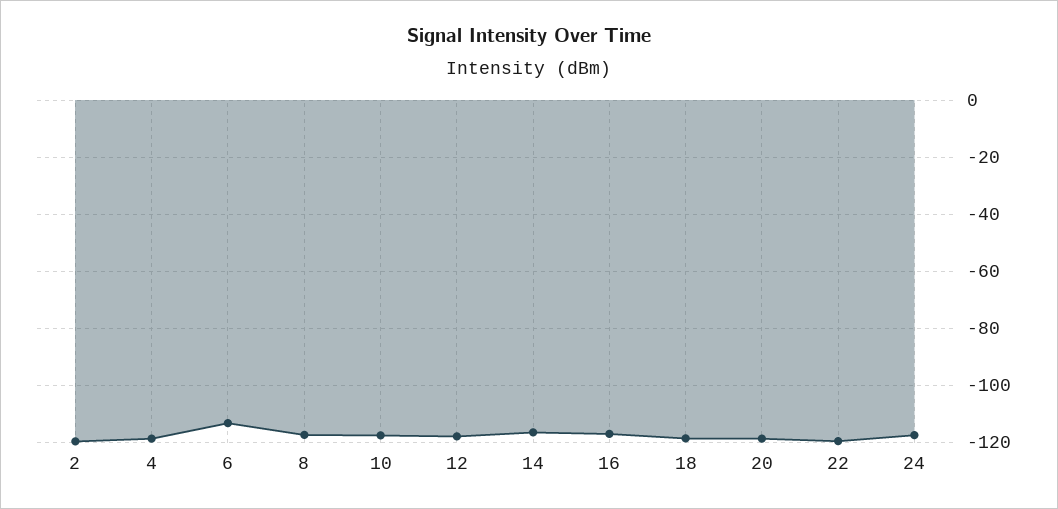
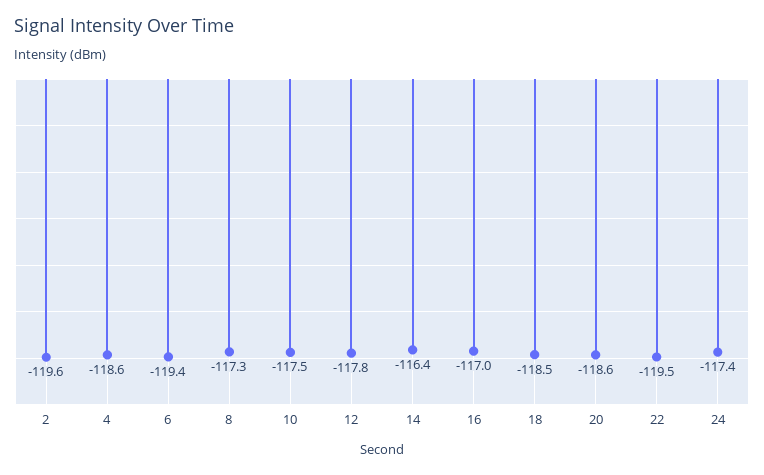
6: -112.5 -> -119.4

